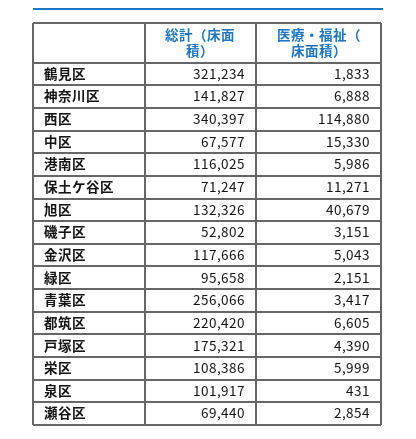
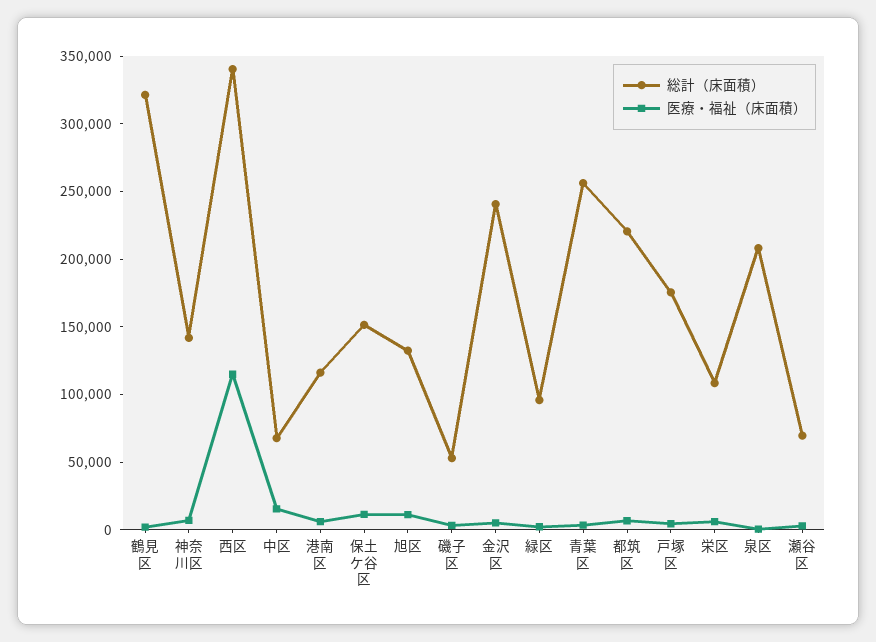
総計（床面積）, 保土ケ谷区: 71247 -> 150000
医療・福祉（床面積）, 旭区: 40679 -> 10000
総計（床面積）, 金沢区: 117666 -> 240000
総計（床面積）, 泉区: 101917 -> 210000

